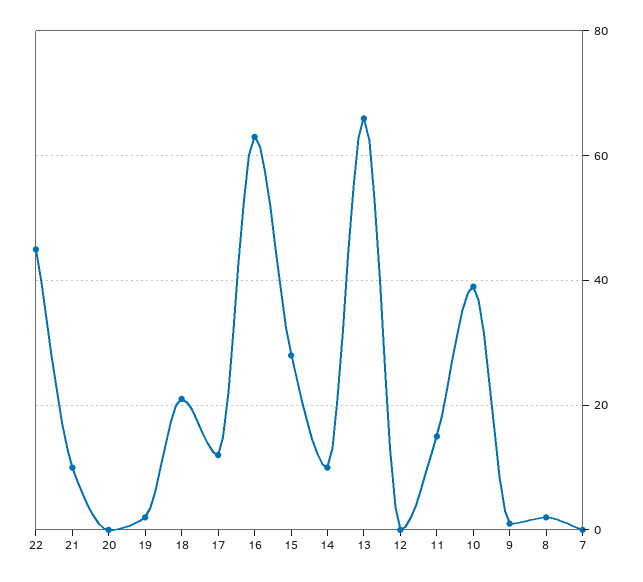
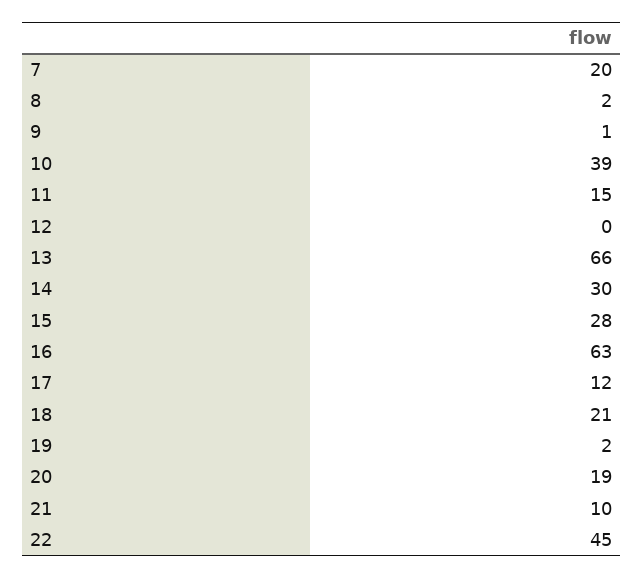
20: 0 -> 19
14: 10 -> 30
7: 0 -> 20

